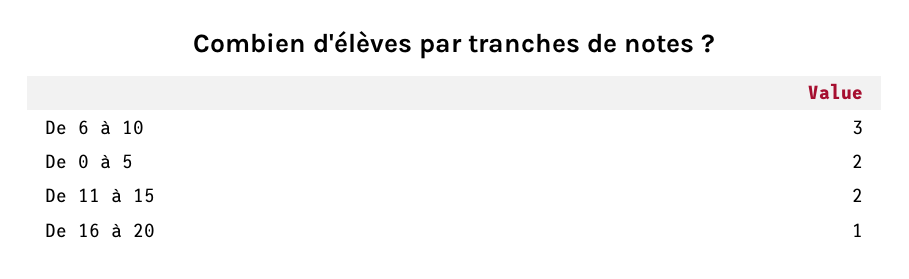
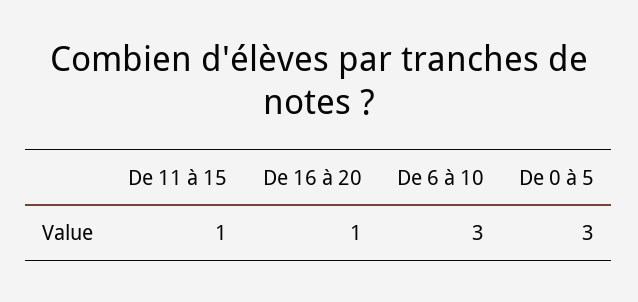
De 0 à 5: 2 -> 3
De 11 à 15: 2 -> 1

